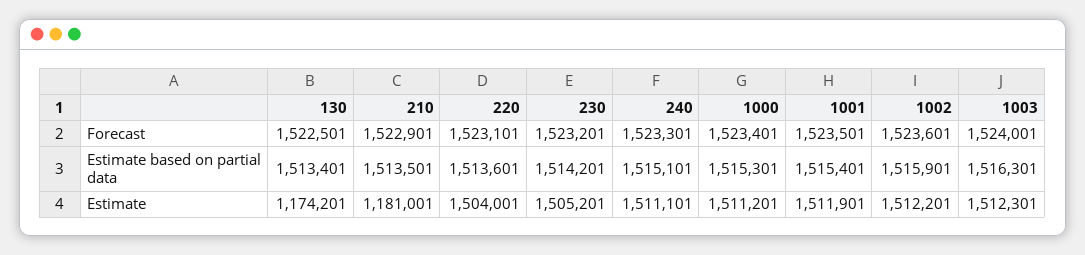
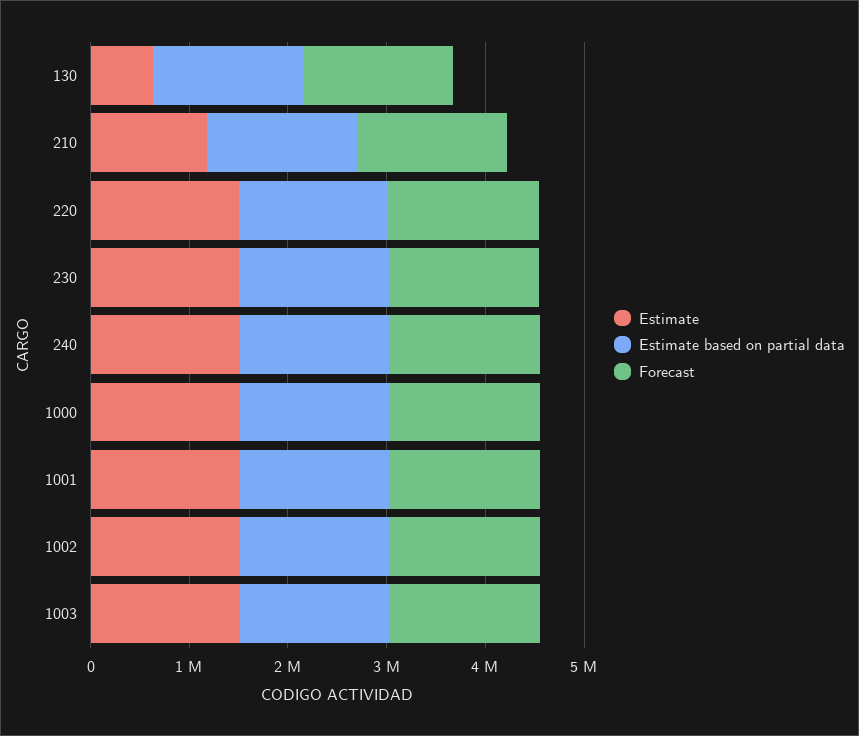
Estimate, 130: 1174201 -> 600000

